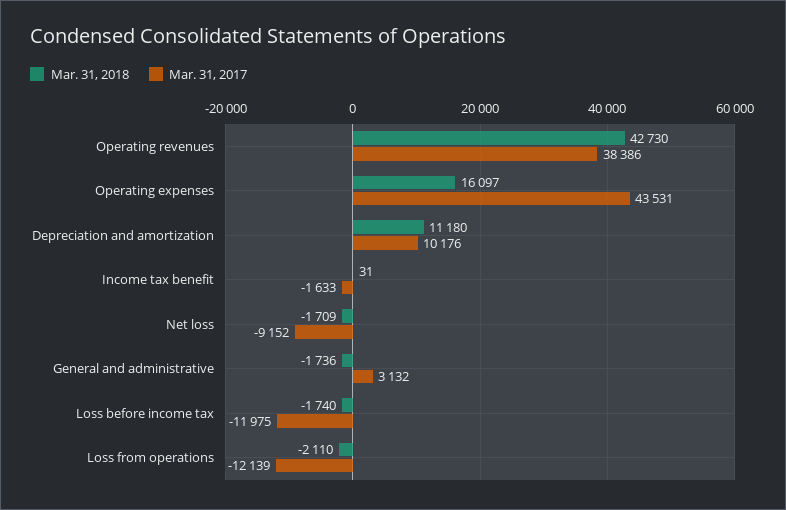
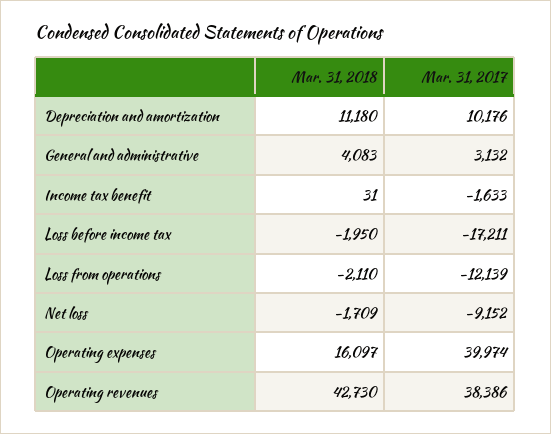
Mar. 31, 2017, Operating expenses: 43531 -> 39974
Mar. 31, 2018, General and administrative: -1736 -> 4083
Mar. 31, 2018, Loss before income tax: -1740 -> -1950
Mar. 31, 2017, Loss before income tax: -11975 -> -17211

